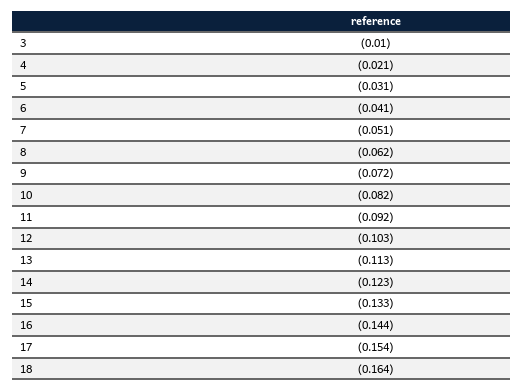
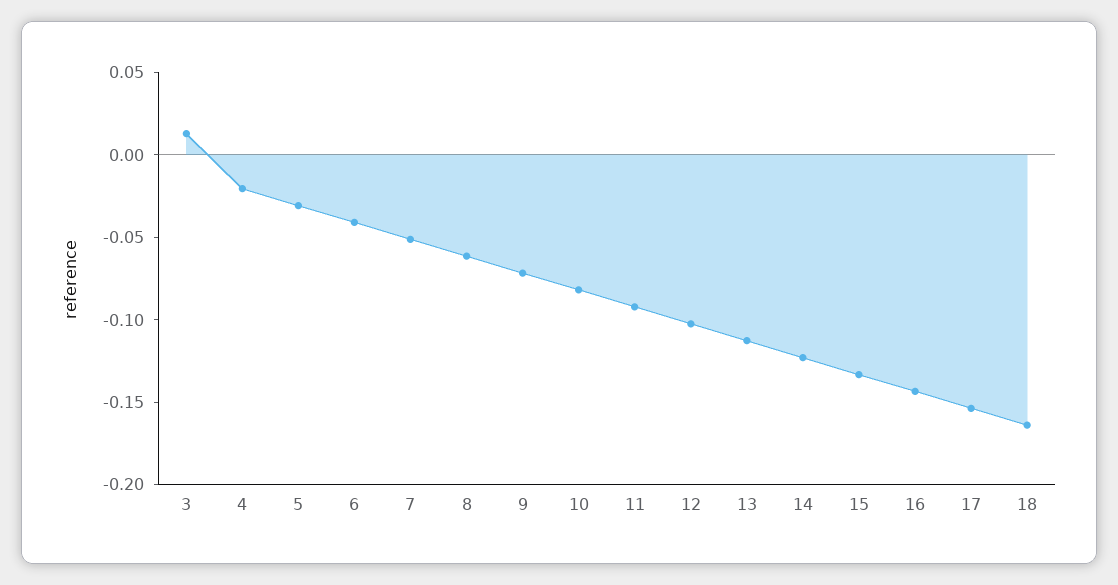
3: -0.01 -> 0.01

